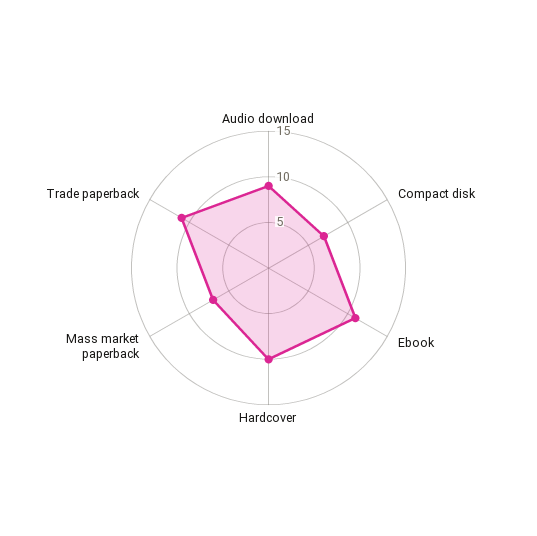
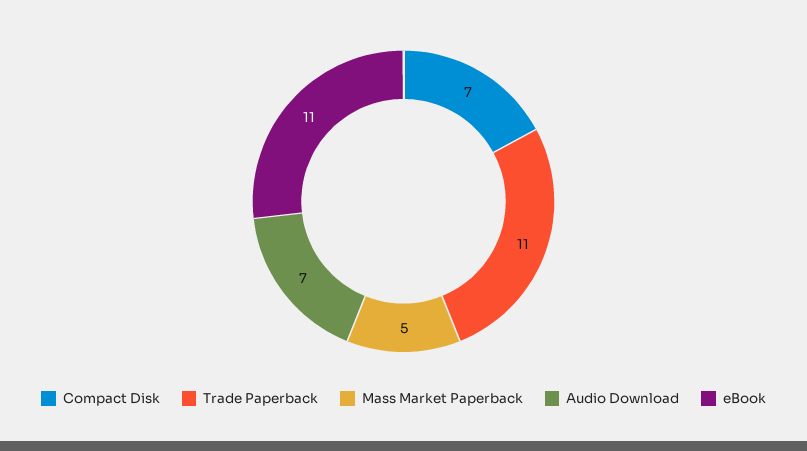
Audio download: 9 -> 7
Hardcover: 10 -> none
Mass market paperback: 7 -> 5

